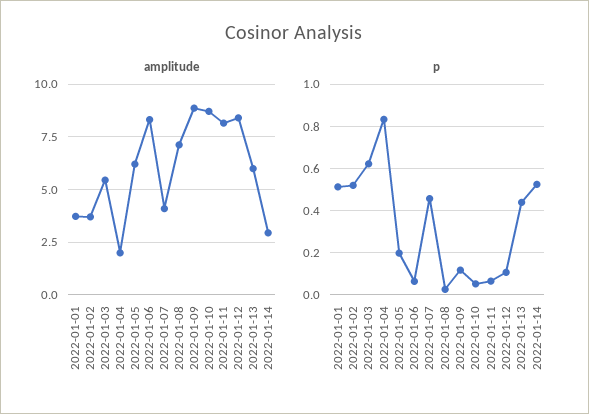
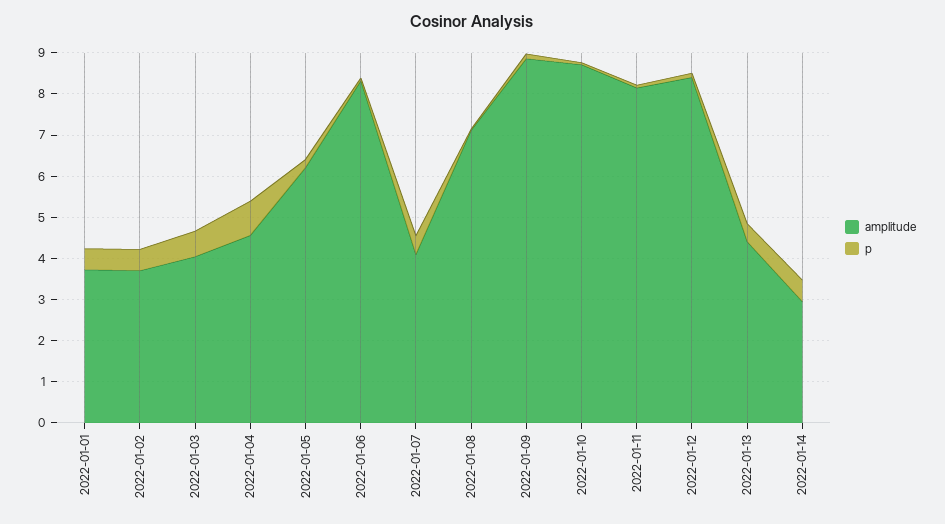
amplitude, 2022-01-03: 5.5 -> 4
amplitude, 2022-01-04: 2 -> 4.6
amplitude, 2022-01-13: 6 -> 4.4

